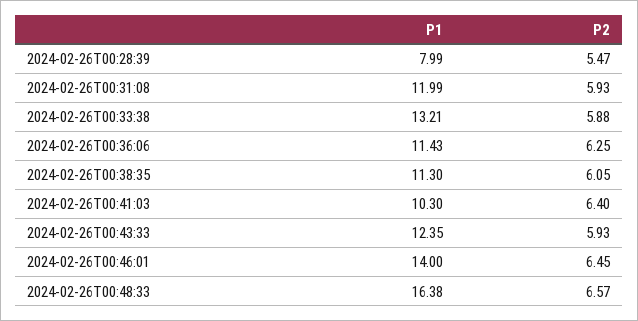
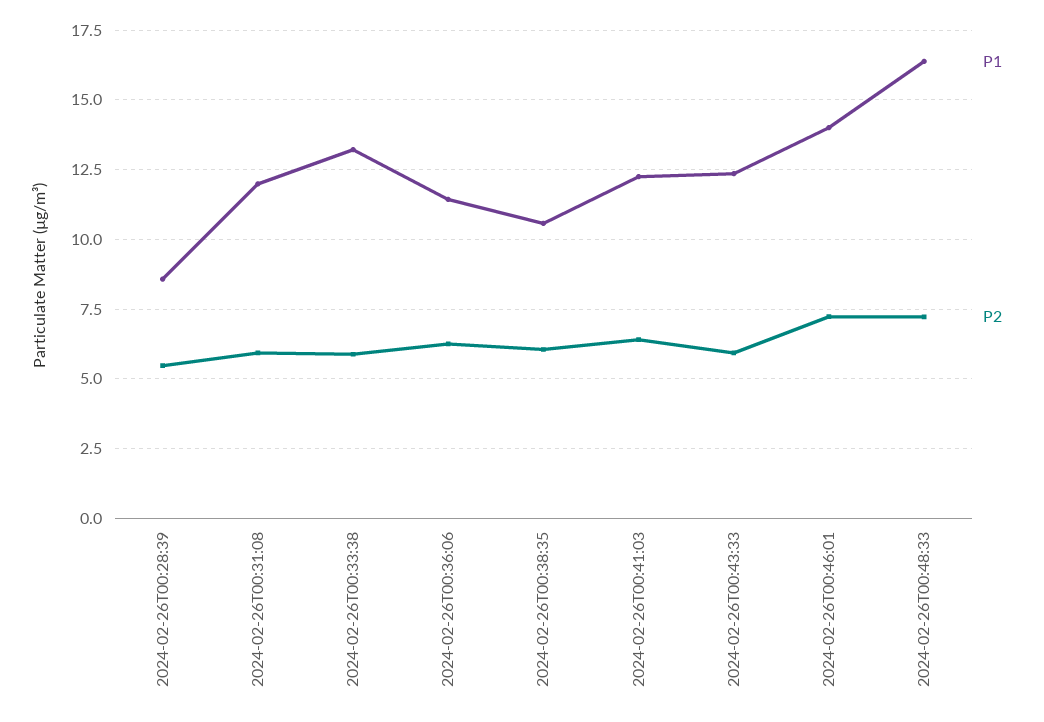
P1, 2024-02-26T00:28:39: 7.99 -> 8.5
P1, 2024-02-26T00:38:35: 11.3 -> 10.5
P1, 2024-02-26T00:41:03: 10.3 -> 12.25
P2, 2024-02-26T00:46:01: 6.45 -> 7.25
P2, 2024-02-26T00:48:33: 6.57 -> 7.25

